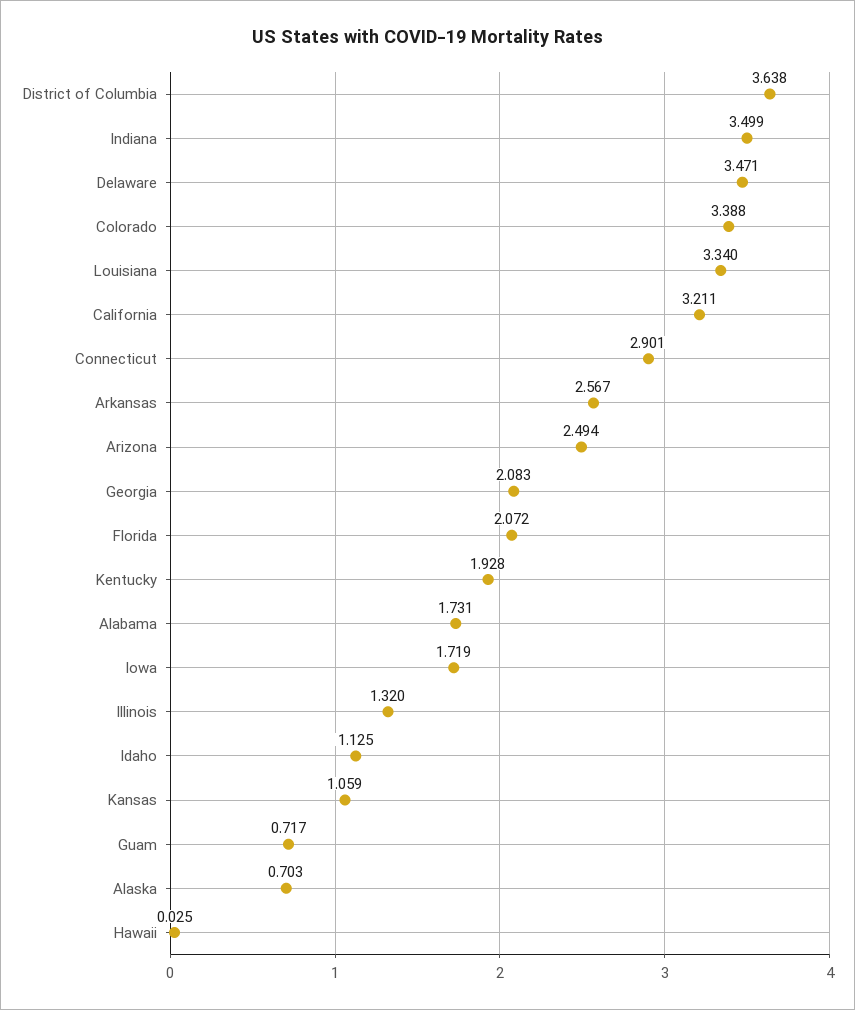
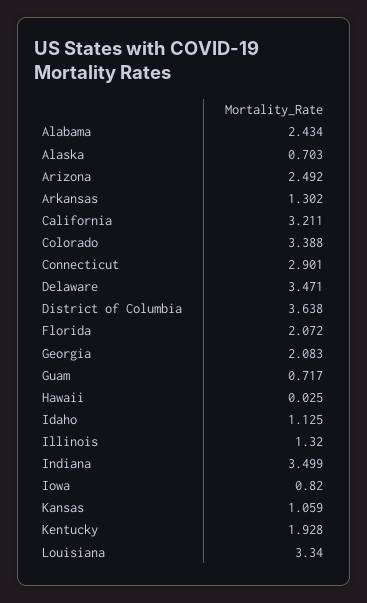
Arkansas: 2.567 -> 1.302
Arizona: 2.494 -> 2.492
Alabama: 1.731 -> 2.434
Iowa: 1.719 -> 0.82

